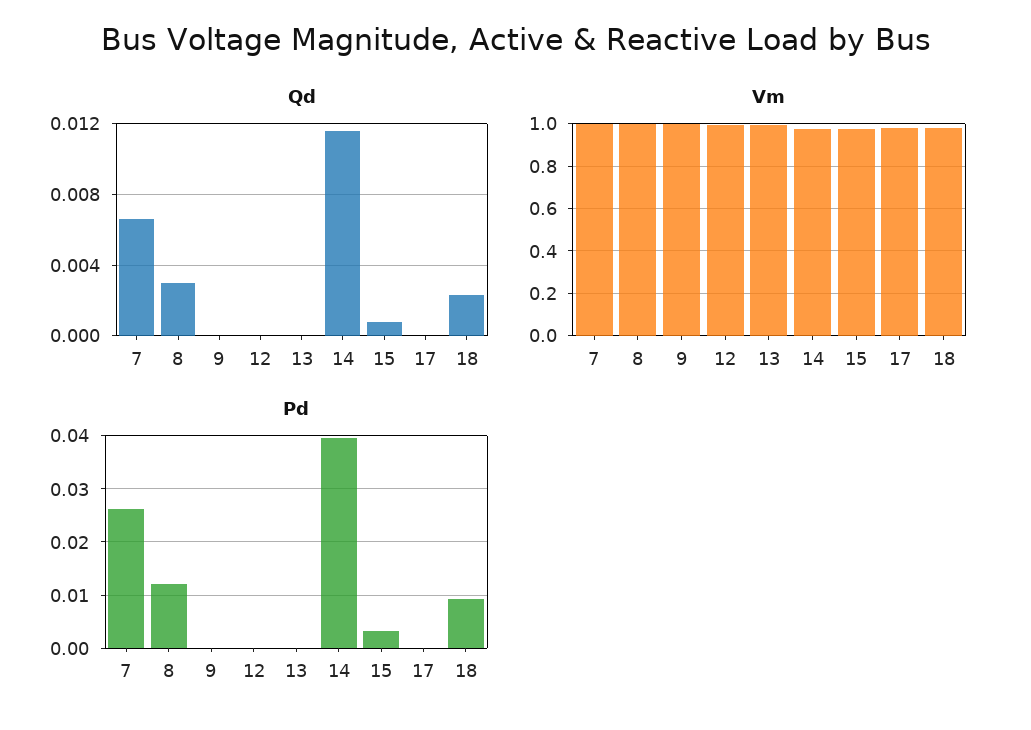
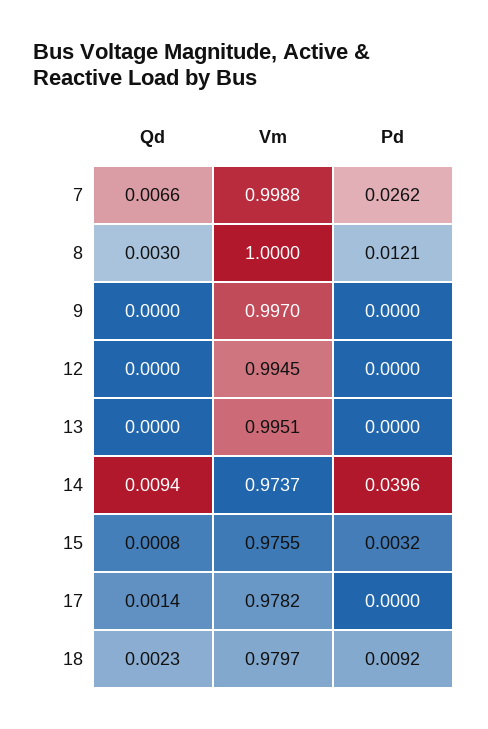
Qd, 14: 0.0115 -> 0.0094
Qd, 17: 0 -> 0.0014

